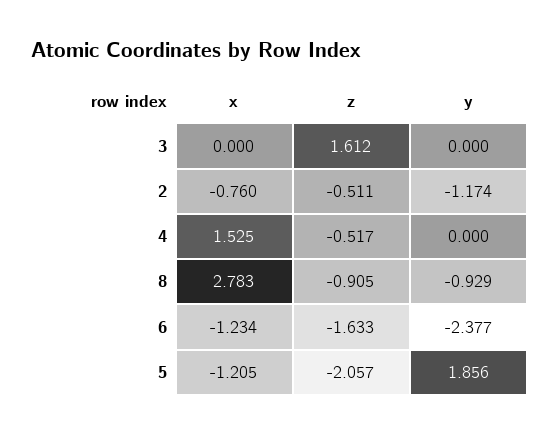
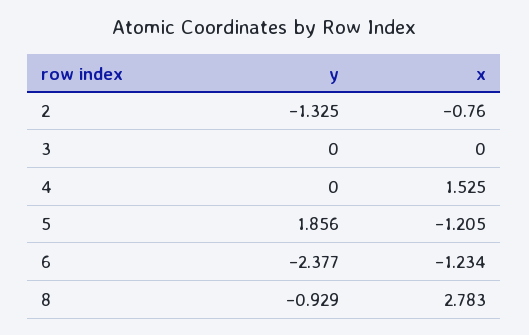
z, 3: 1.612 -> none
z, 2: -0.511 -> none
y, 2: -1.174 -> -1.325
z, 4: -0.517 -> none
z, 8: -0.905 -> none
z, 6: -1.633 -> none
z, 5: -2.057 -> none

